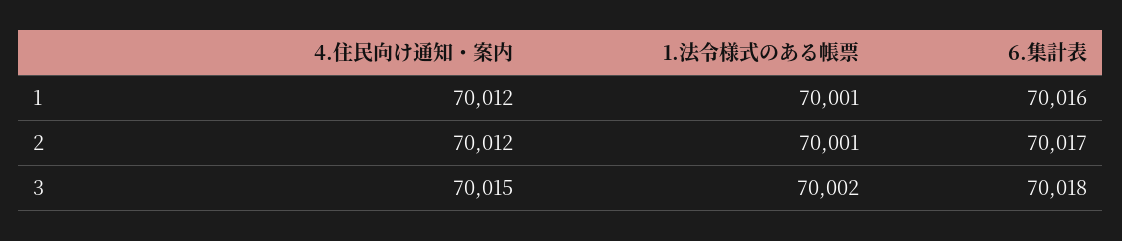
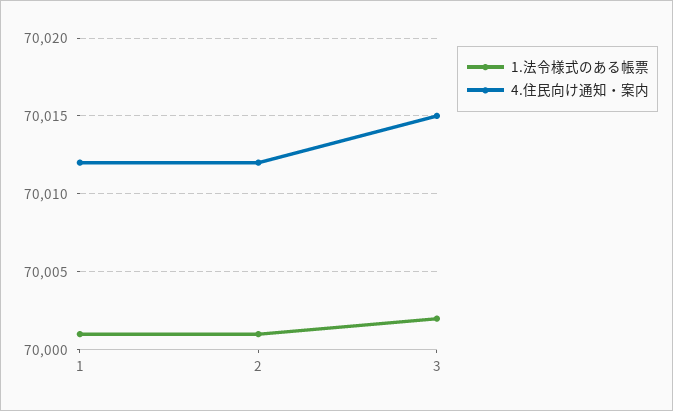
6.集計表, 1: 70016 -> none
6.集計表, 2: 70017 -> none
6.集計表, 3: 70018 -> none

